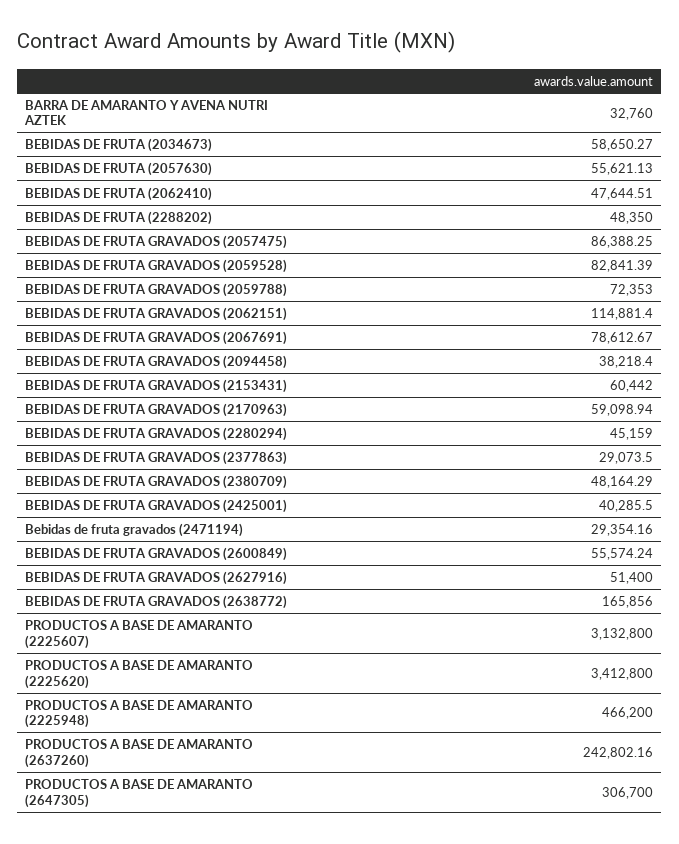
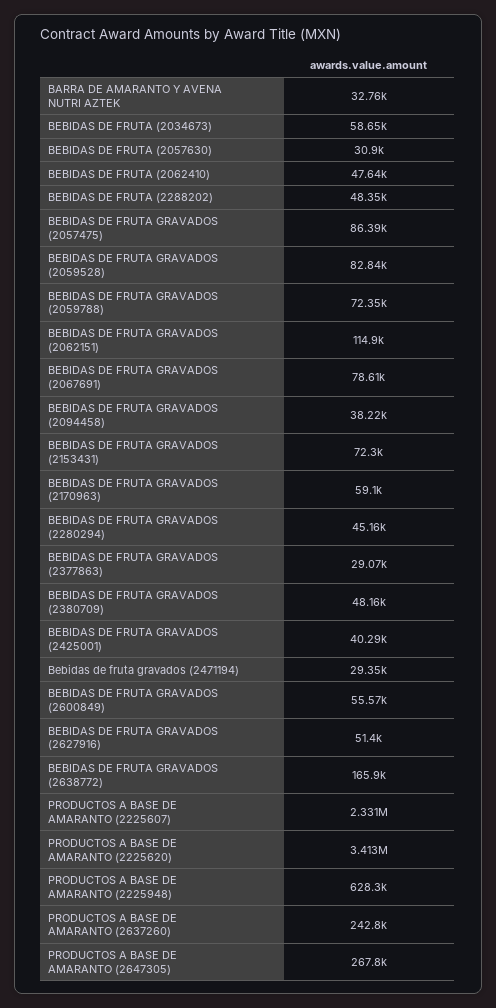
BEBIDAS DE FRUTA (2057630): 55621.13 -> 30900
BEBIDAS DE FRUTA GRAVADOS (2153431): 60442 -> 72300
PRODUCTOS A BASE DE AMARANTO (2225607): 3132800 -> 2331000
PRODUCTOS A BASE DE AMARANTO (2225948): 466200 -> 628300
PRODUCTOS A BASE DE AMARANTO (2647305): 306700 -> 267800

